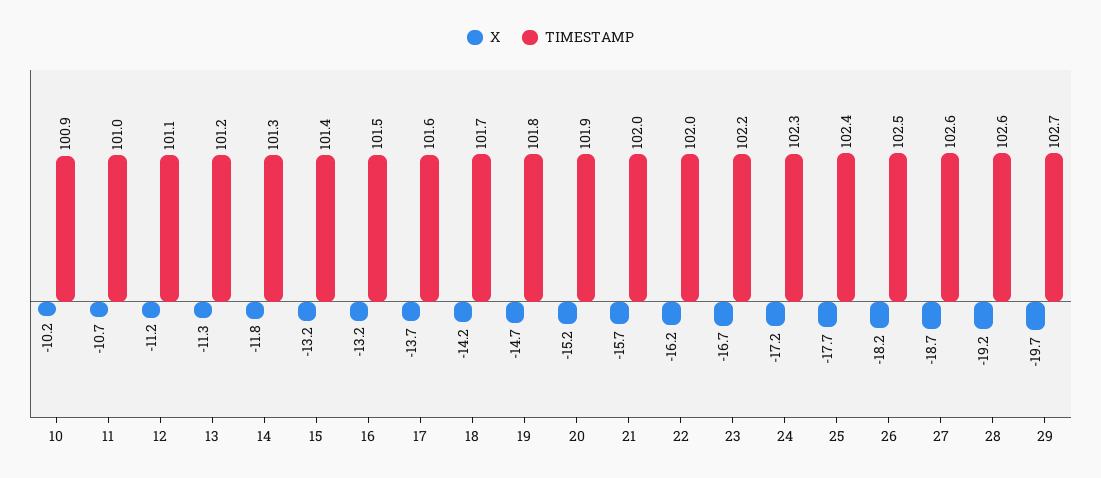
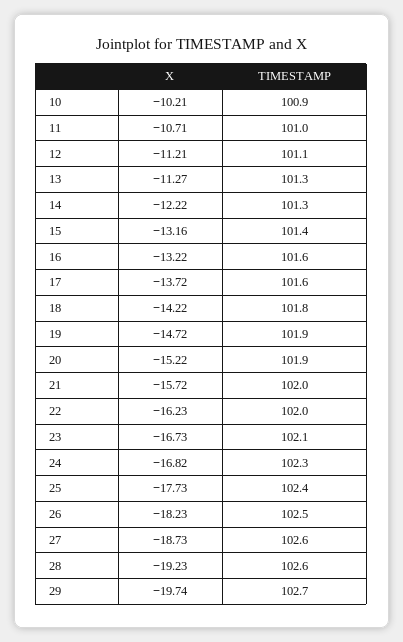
TIMESTAMP, 13: 101.2 -> 101.3
X, 14: -11.8 -> -12.22
TIMESTAMP, 16: 101.5 -> 101.6
TIMESTAMP, 18: 101.7 -> 101.8
TIMESTAMP, 19: 101.8 -> 101.9
TIMESTAMP, 23: 102.2 -> 102.1
X, 24: -17.2 -> -16.82

